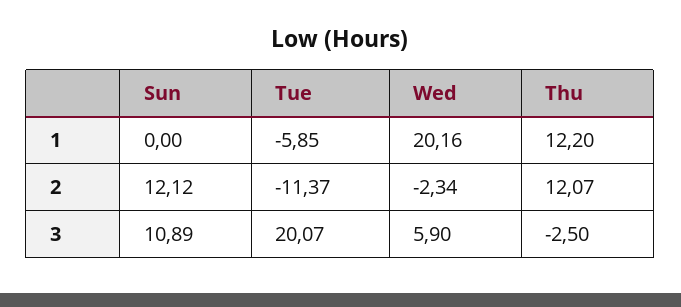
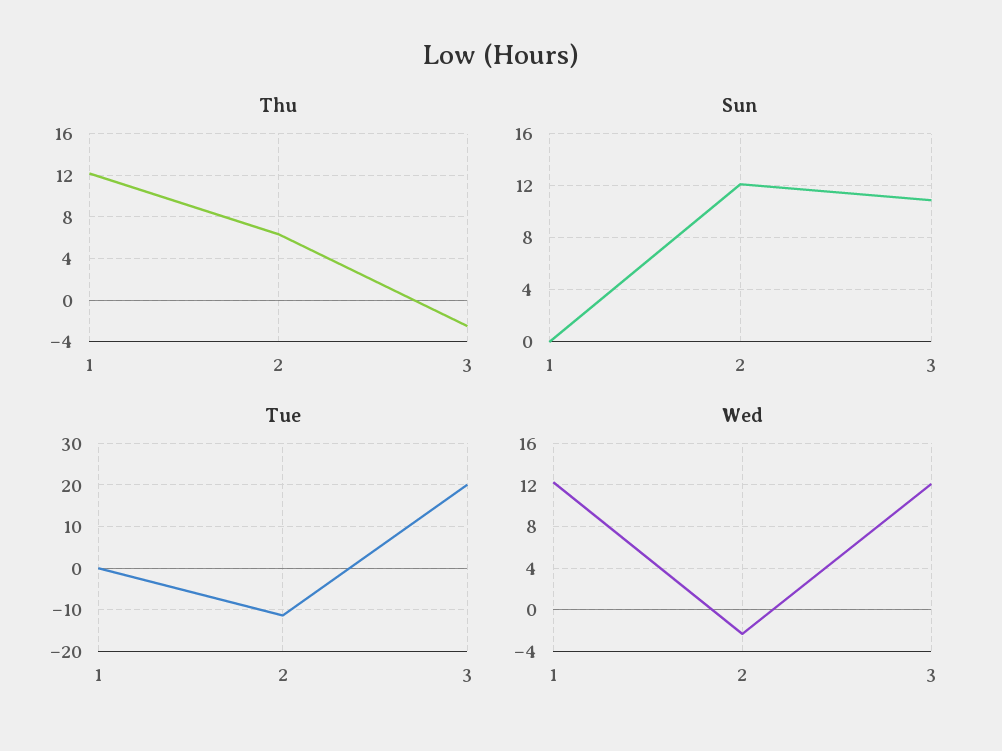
Tue, 1: -5.85 -> 0
Wed, 1: 20.16 -> 12
Thu, 2: 12.07 -> 6
Wed, 3: 5.9 -> 12

